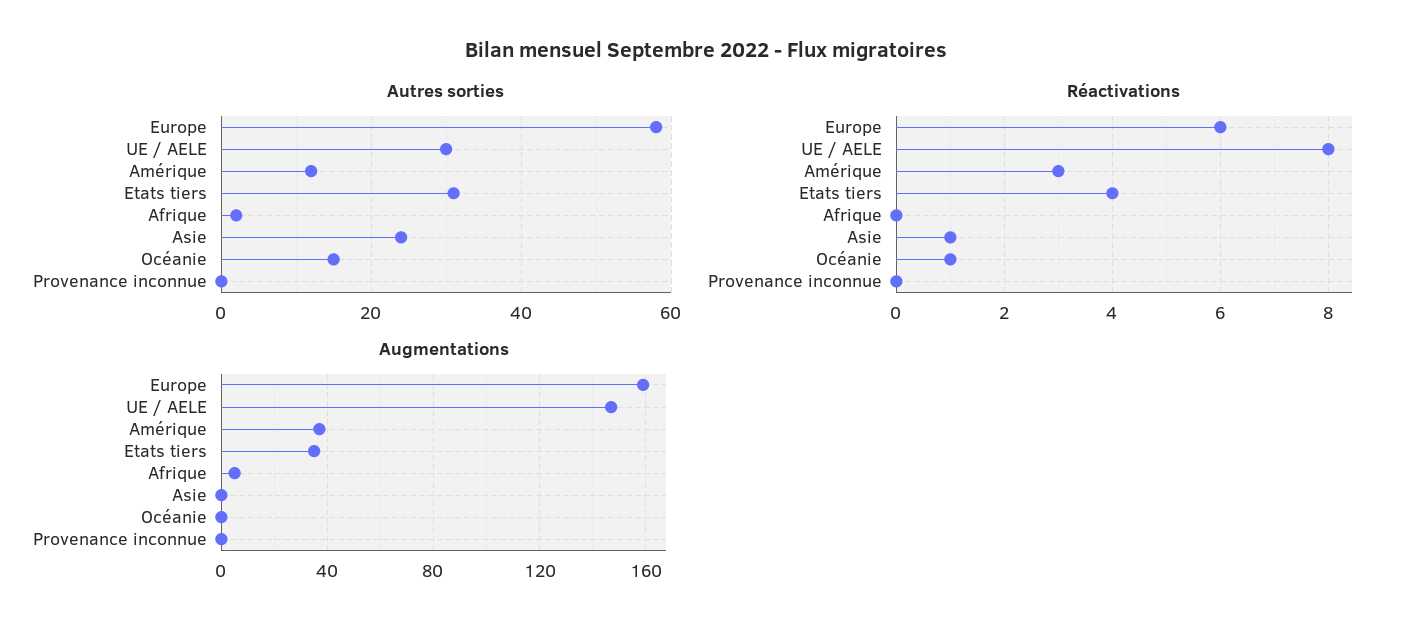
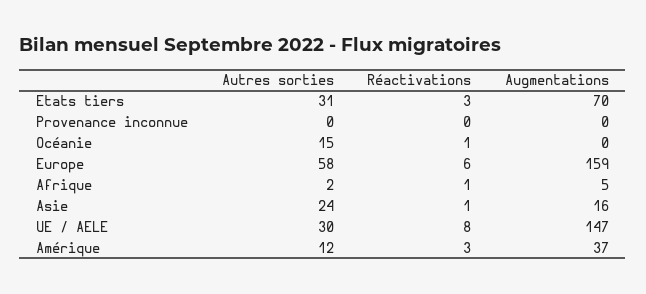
Réactivations, Etats tiers: 4 -> 3
Réactivations, Afrique: 0 -> 1
Augmentations, Etats tiers: 35 -> 70
Augmentations, Asie: 0 -> 16

